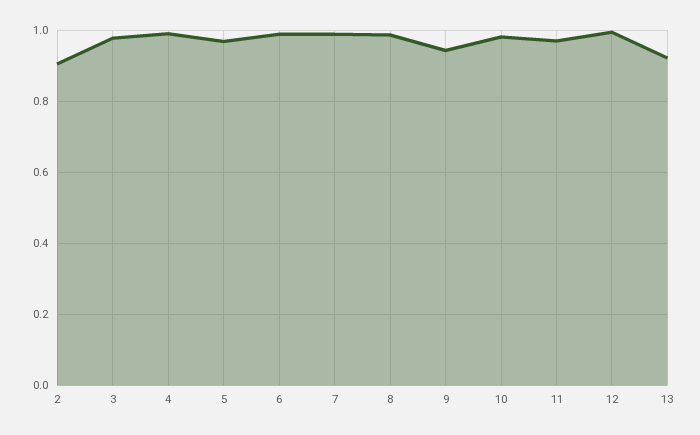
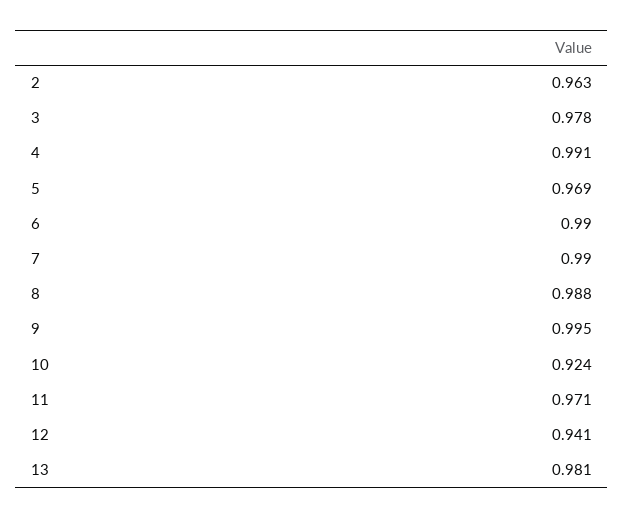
2: 0.9 -> 0.963
9: 0.94 -> 0.995
10: 0.98 -> 0.924
12: 1 -> 0.941
13: 0.92 -> 0.981

